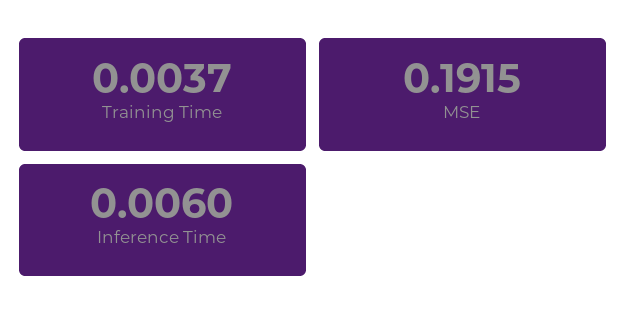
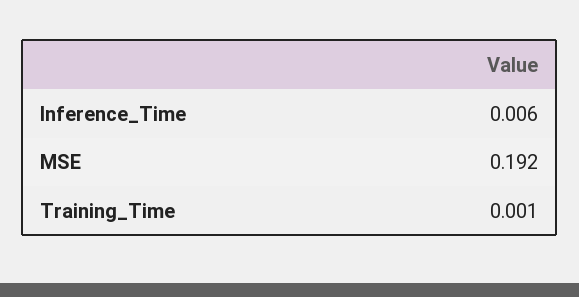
Training Time: 0.0037 -> 0.001

